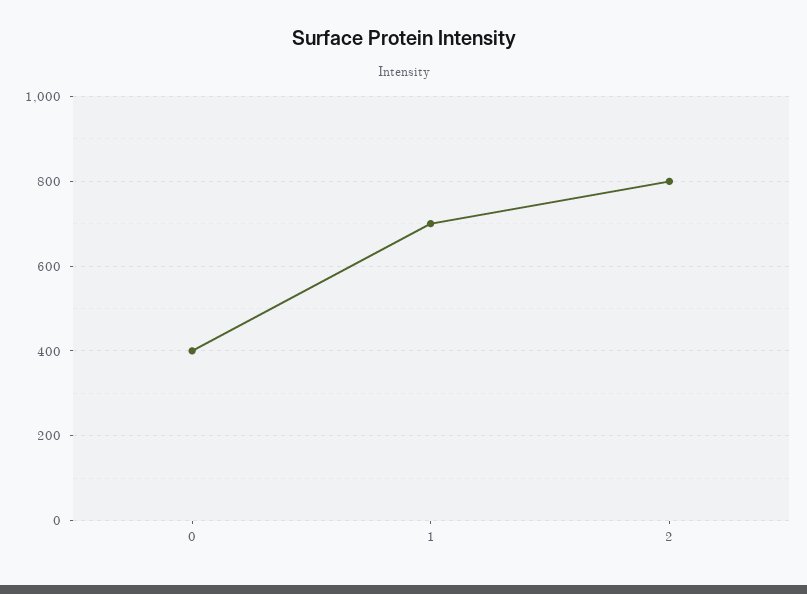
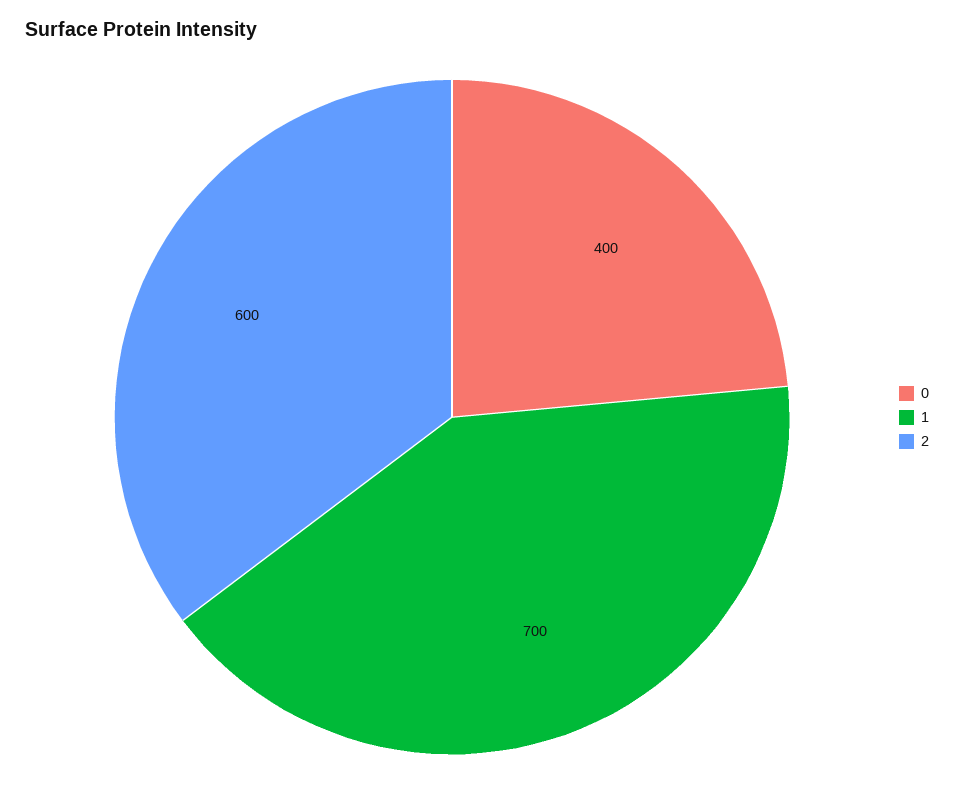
2: 800 -> 600

